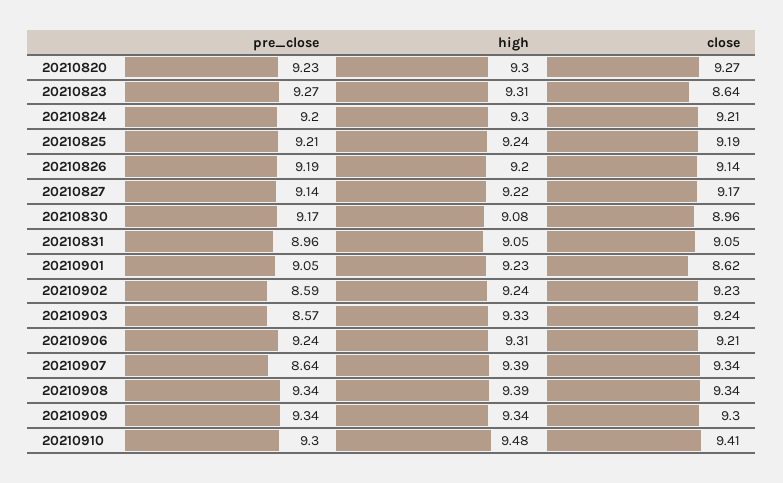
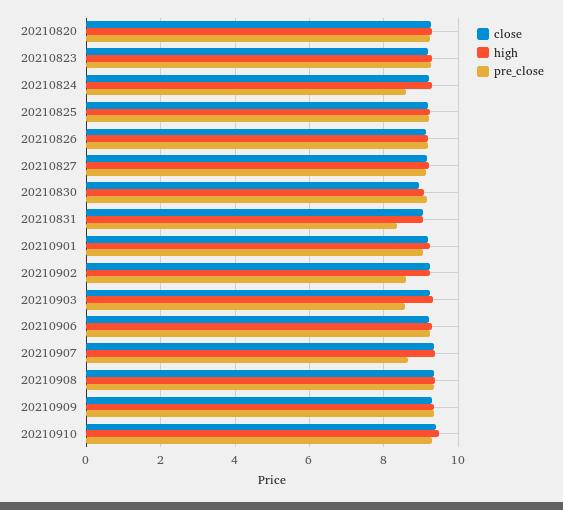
close, 20210823: 8.64 -> 9.2
pre_close, 20210824: 9.2 -> 8.6
pre_close, 20210831: 8.96 -> 8.4
close, 20210901: 8.62 -> 9.2

